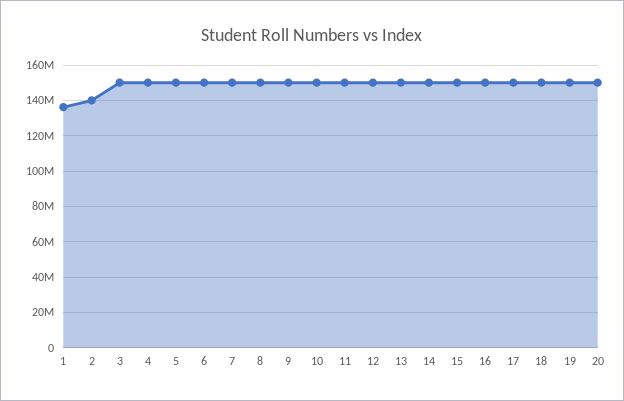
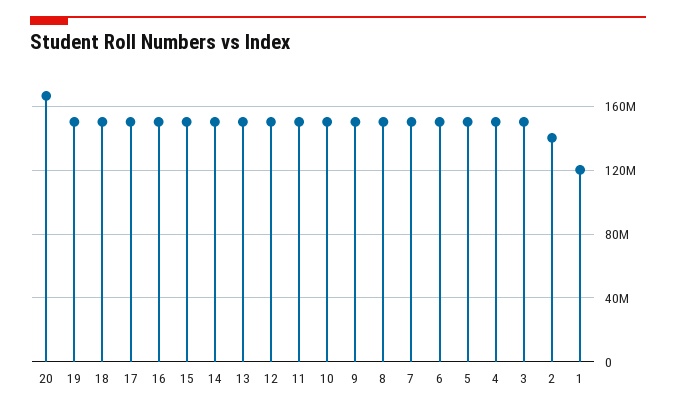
1: 135000000 -> 120000000
20: 150000000 -> 165000000

